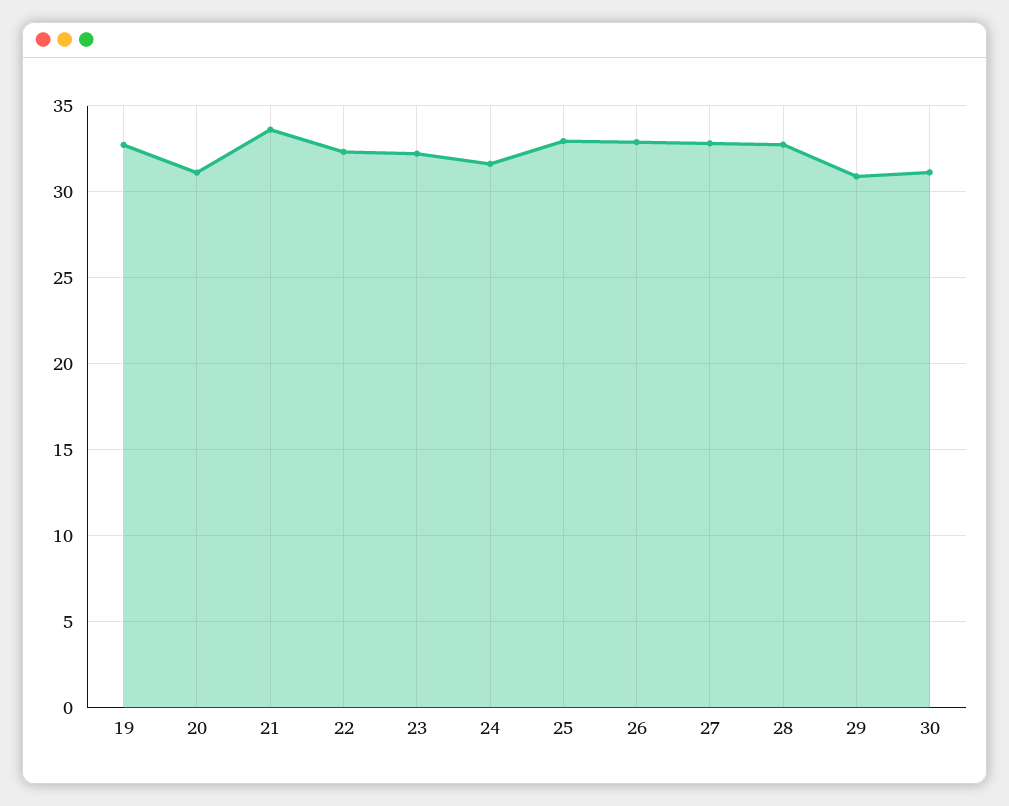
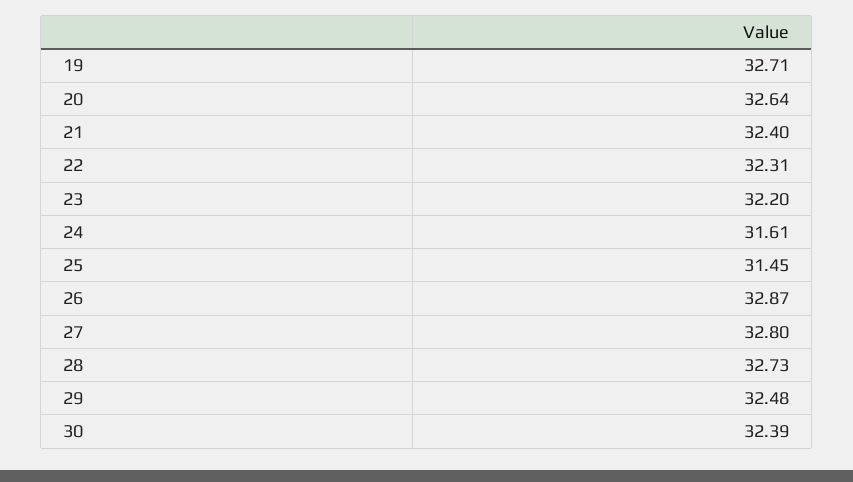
20: 31 -> 32.64
21: 33.5 -> 32.4
25: 33 -> 31.45
29: 31 -> 32.48
30: 31 -> 32.39

